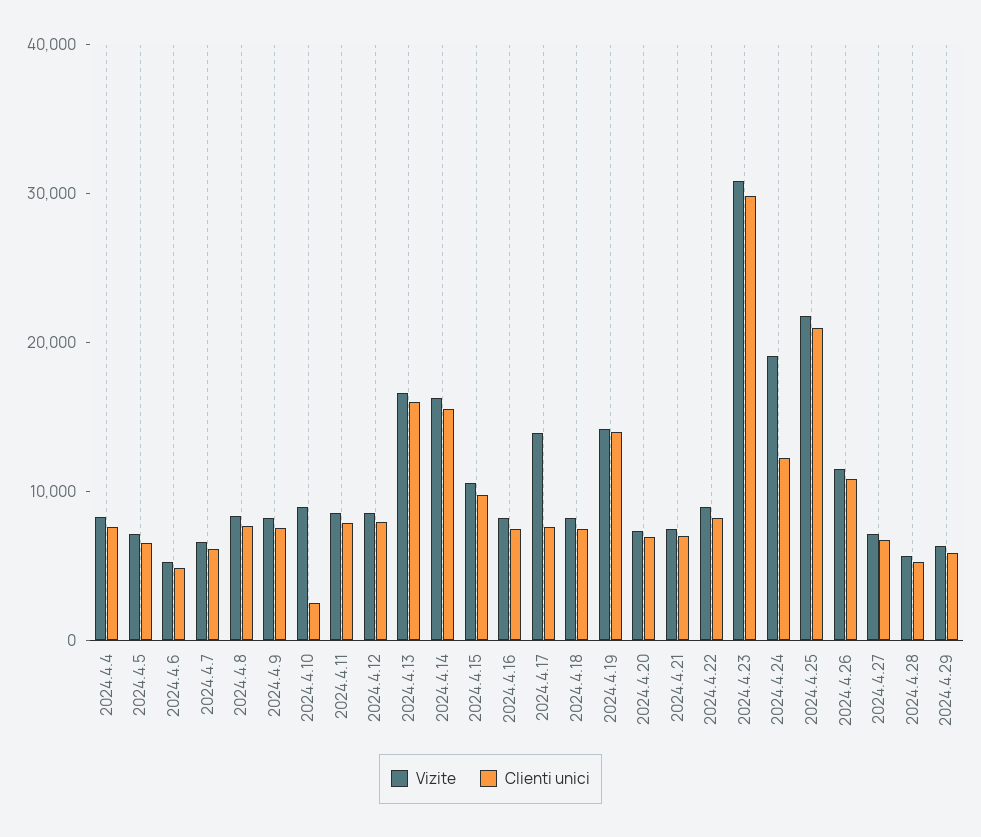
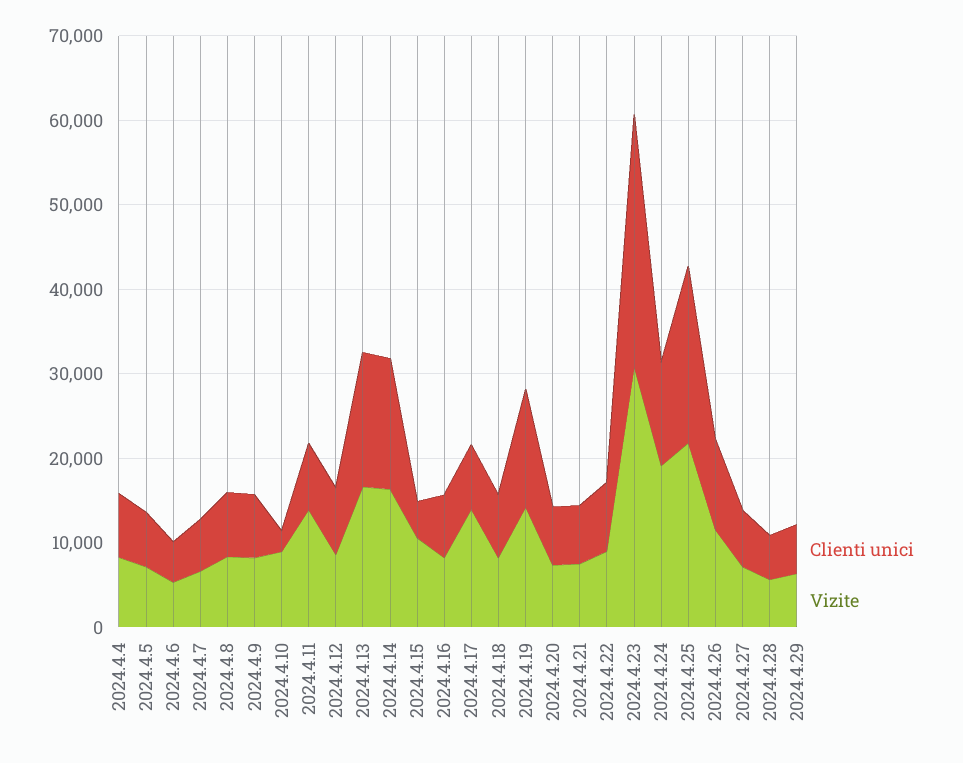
Vizite, 2024.4.11: 8000 -> 14000
Clienti unici, 2024.4.15: 10000 -> 4000

